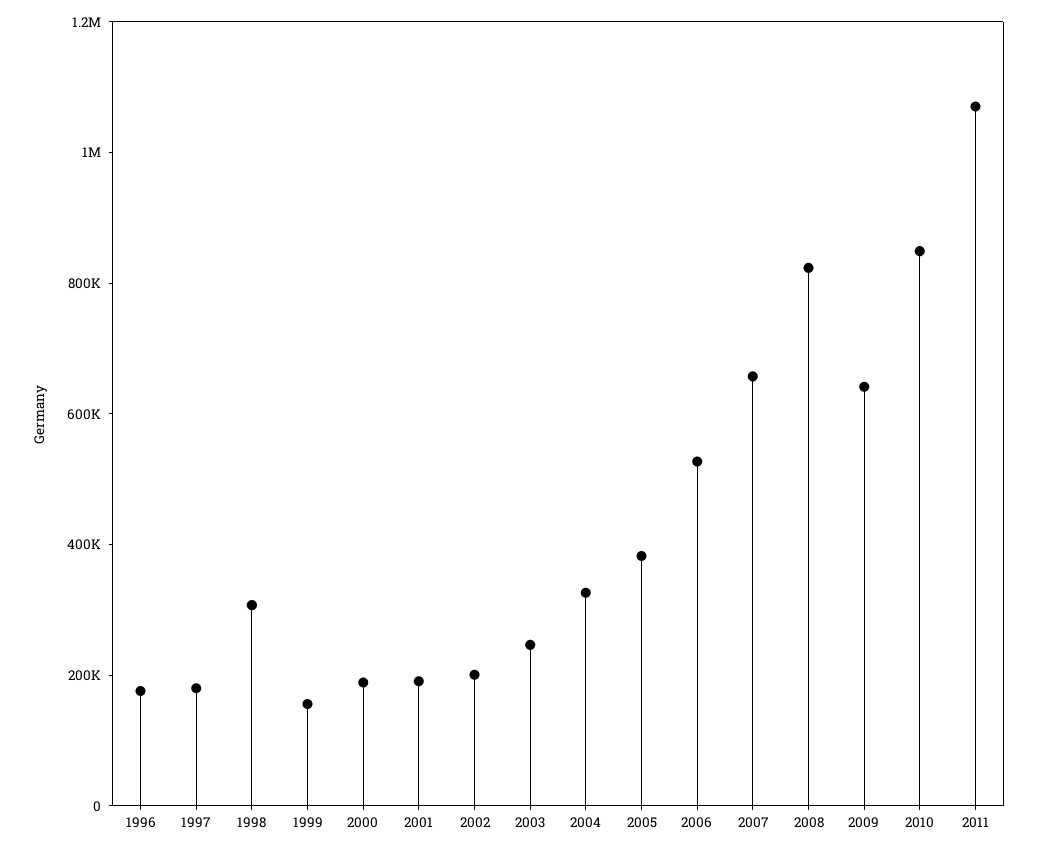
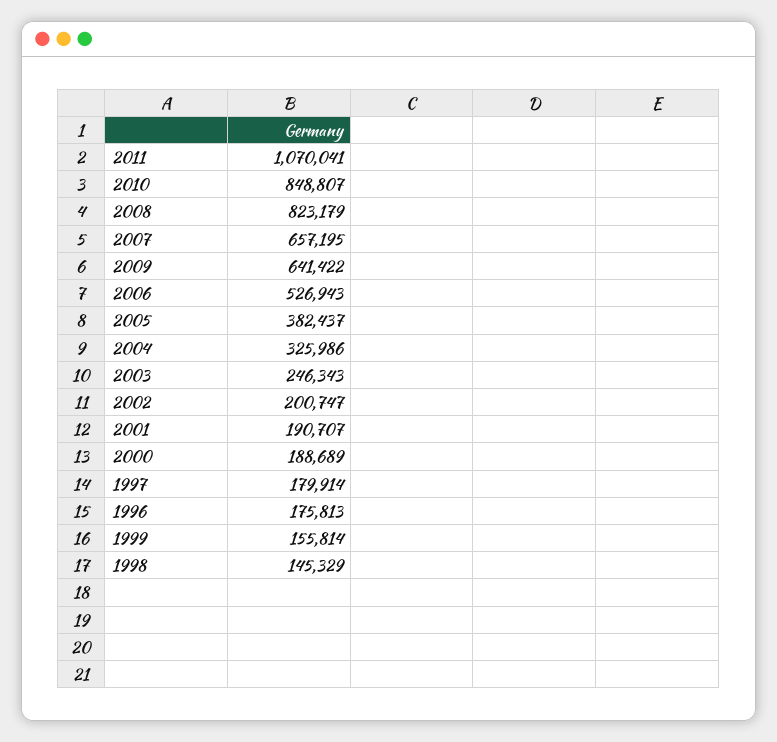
1998: 300000 -> 145329

